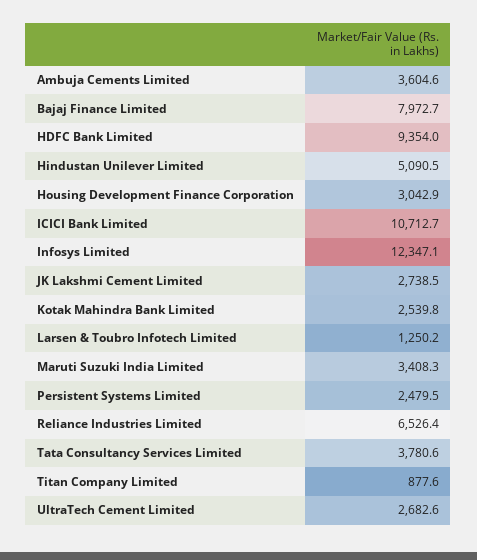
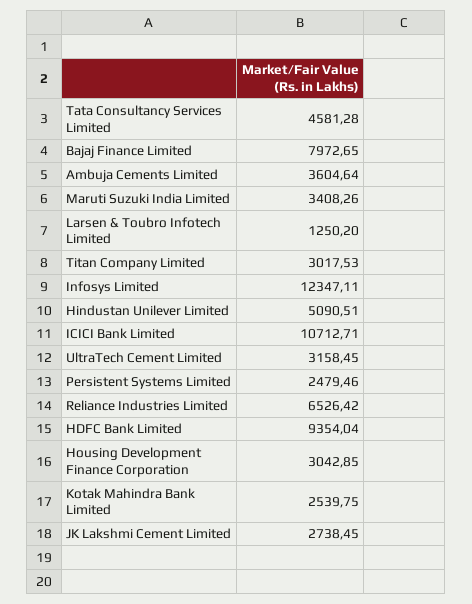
Tata Consultancy Services Limited: 3780.6 -> 4581.28
Titan Company Limited: 877.6 -> 3017.53
UltraTech Cement Limited: 2682.6 -> 3158.45

